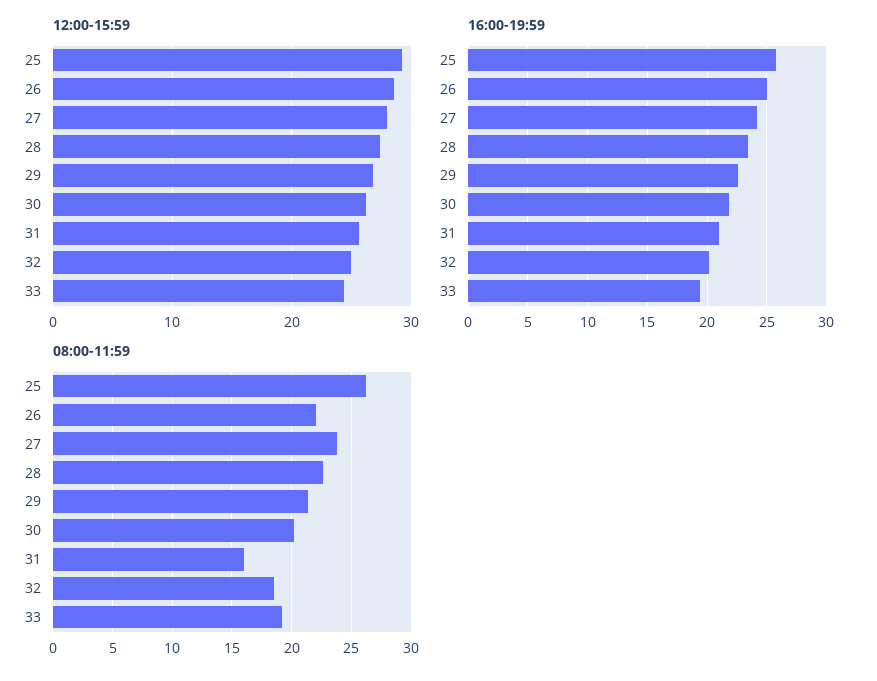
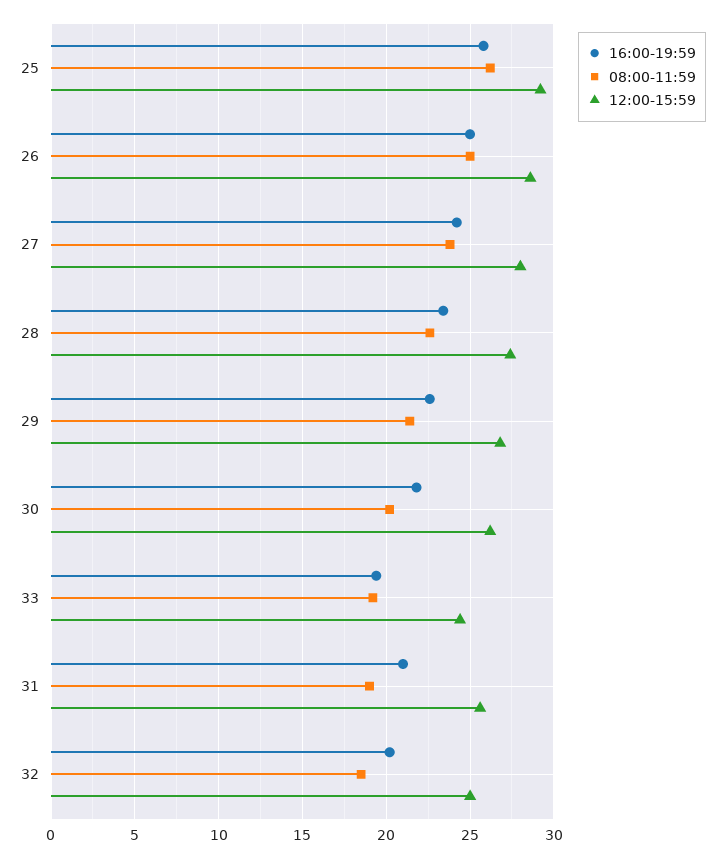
08:00-11:59, 26: 22 -> 25
08:00-11:59, 31: 16 -> 19

